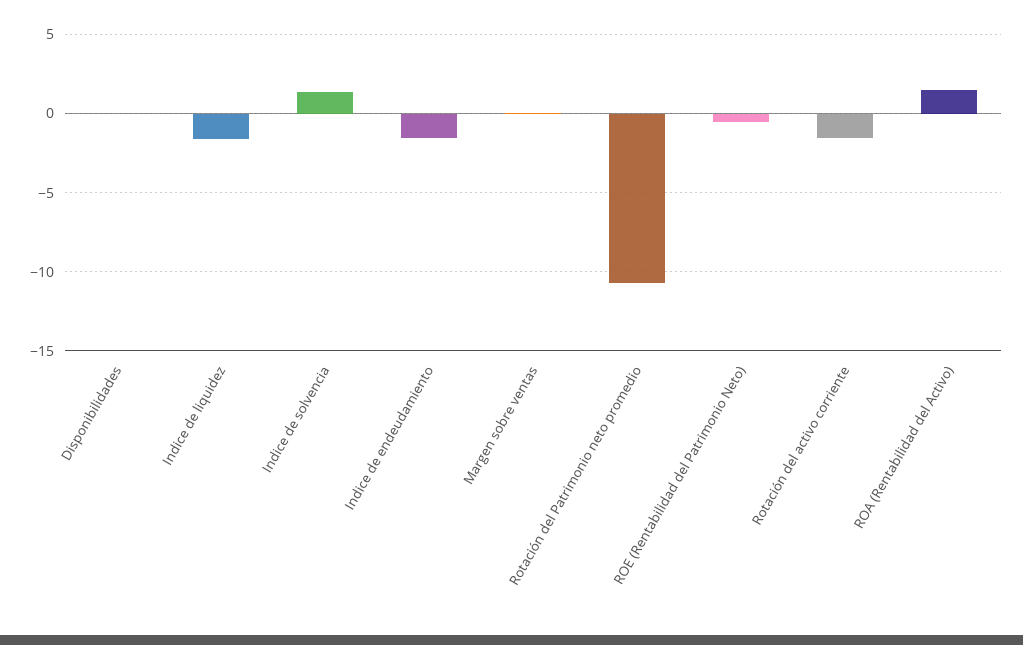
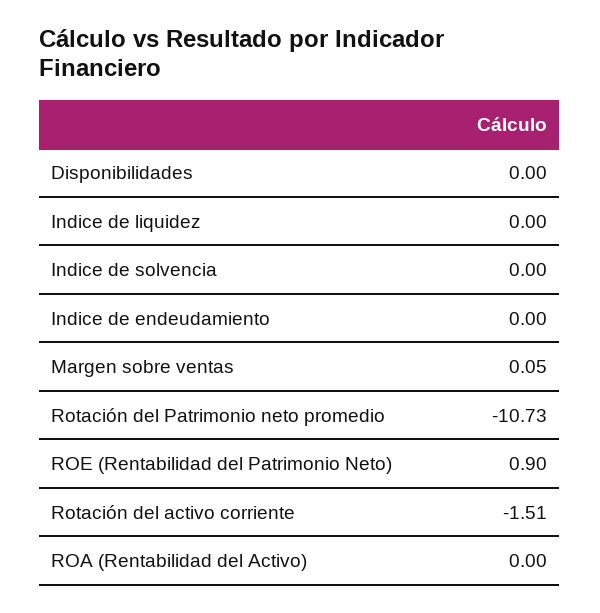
Indice de liquidez: -1.5 -> 0
Indice de solvencia: 1.5 -> 0
Indice de endeudamiento: -1.5 -> 0
ROE (Rentabilidad del Patrimonio Neto): -0.5 -> 0.9
ROA (Rentabilidad del Activo): 1.5 -> 0

